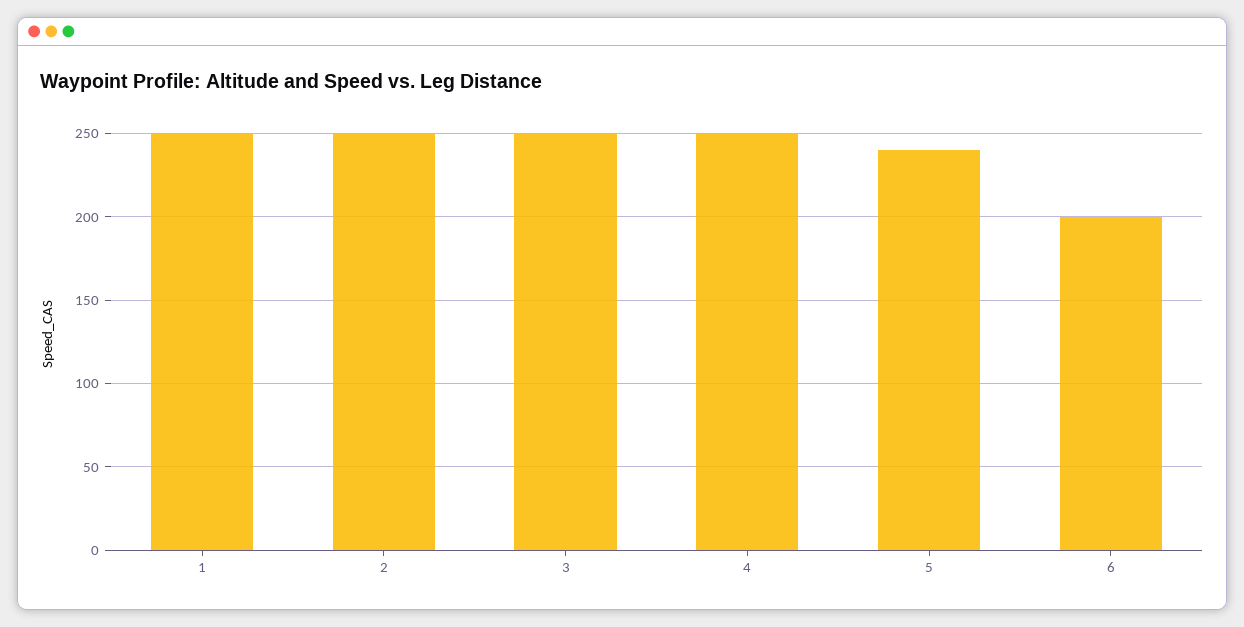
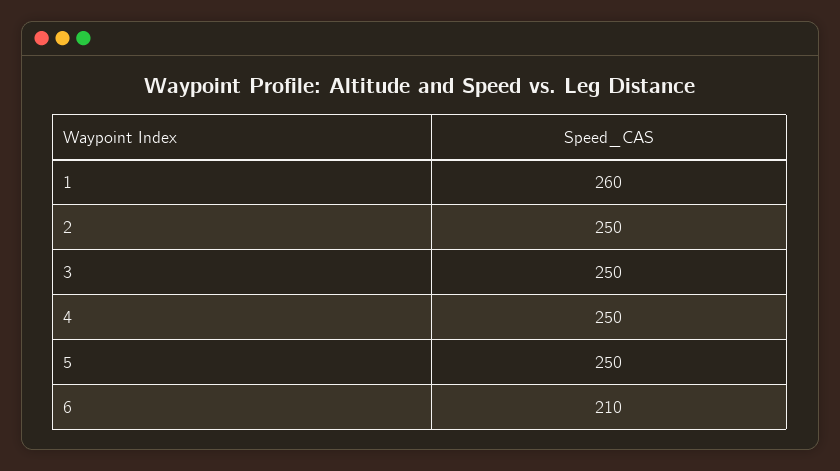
1: 250 -> 260
5: 240 -> 250
6: 200 -> 210

